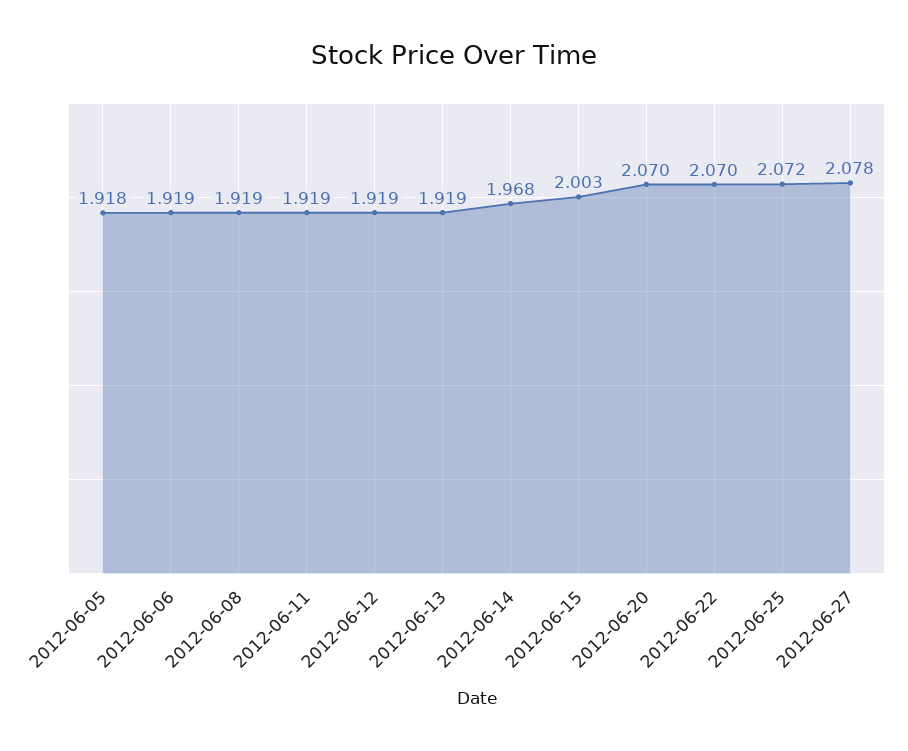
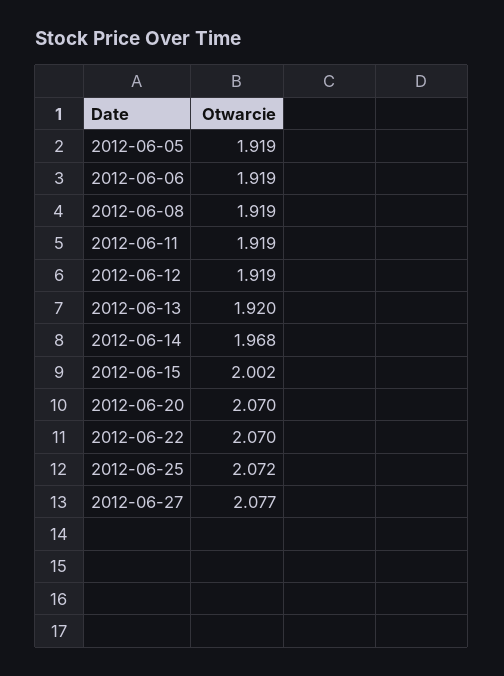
2012-06-05: 1.918 -> 1.919
2012-06-13: 1.919 -> 1.92
2012-06-15: 2.003 -> 2.002
2012-06-27: 2.078 -> 2.077

